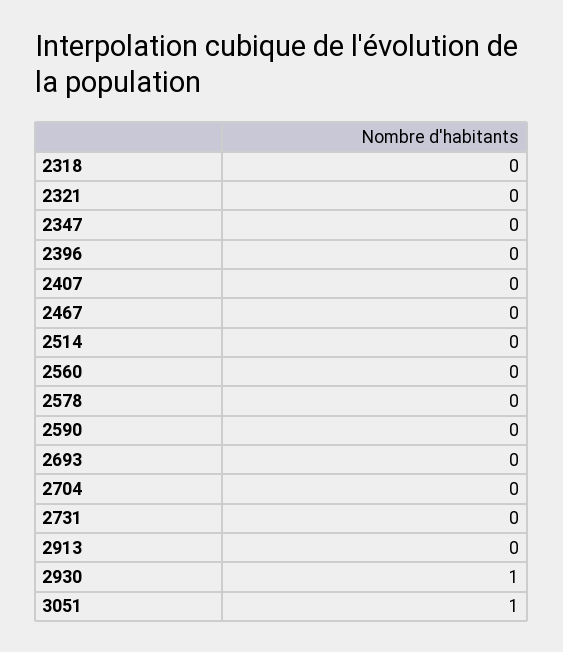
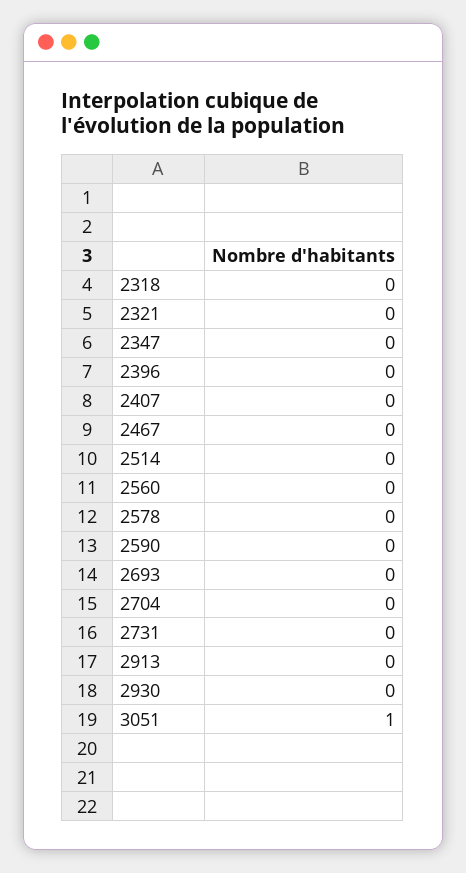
2930: 1 -> 0

